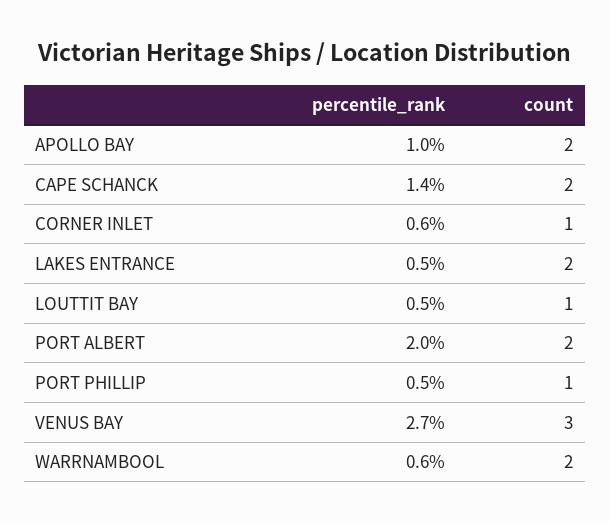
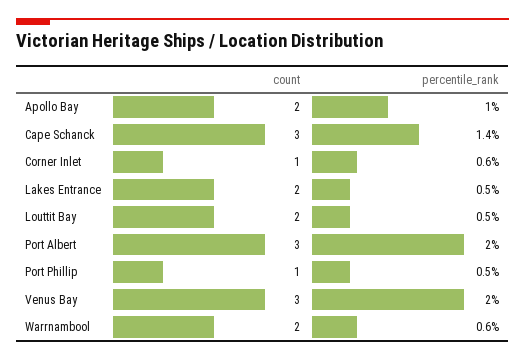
count, CAPE SCHANCK: 2 -> 3
count, LOUTTIT BAY: 1 -> 2
count, PORT ALBERT: 2 -> 3
percentile_rank, VENUS BAY: 2.7 -> 2

